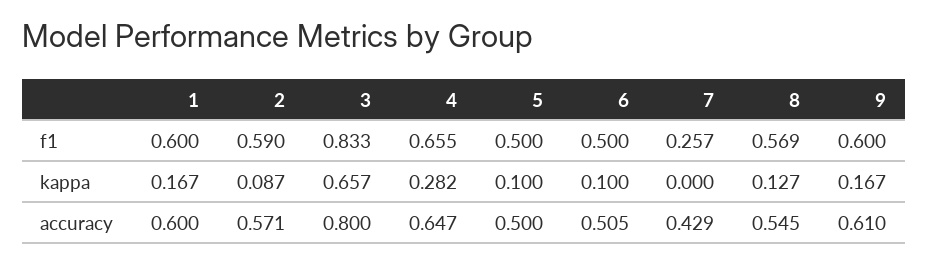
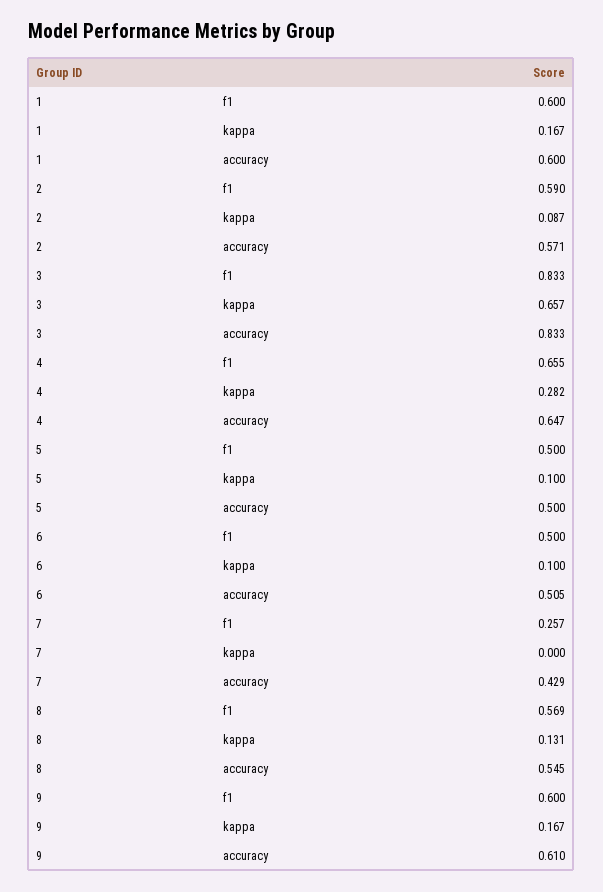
8, kappa: 0.127 -> 0.131
3, accuracy: 0.8 -> 0.833

